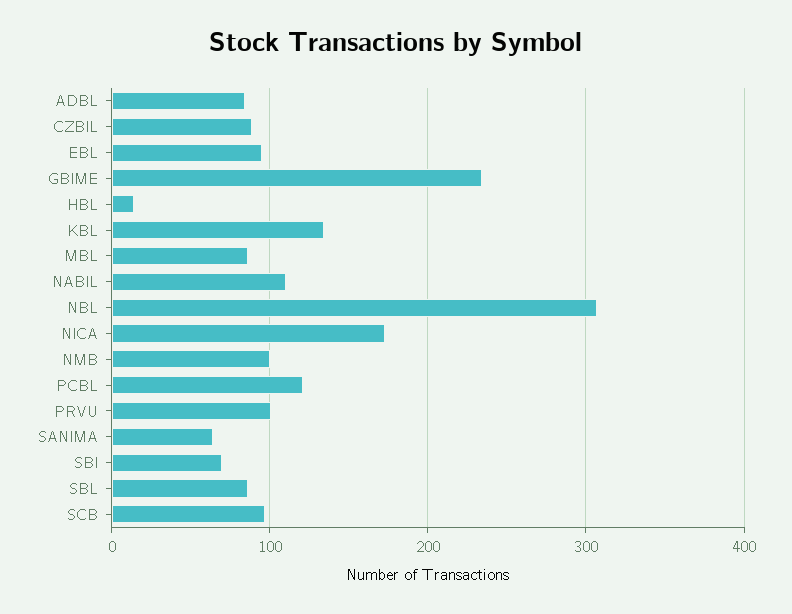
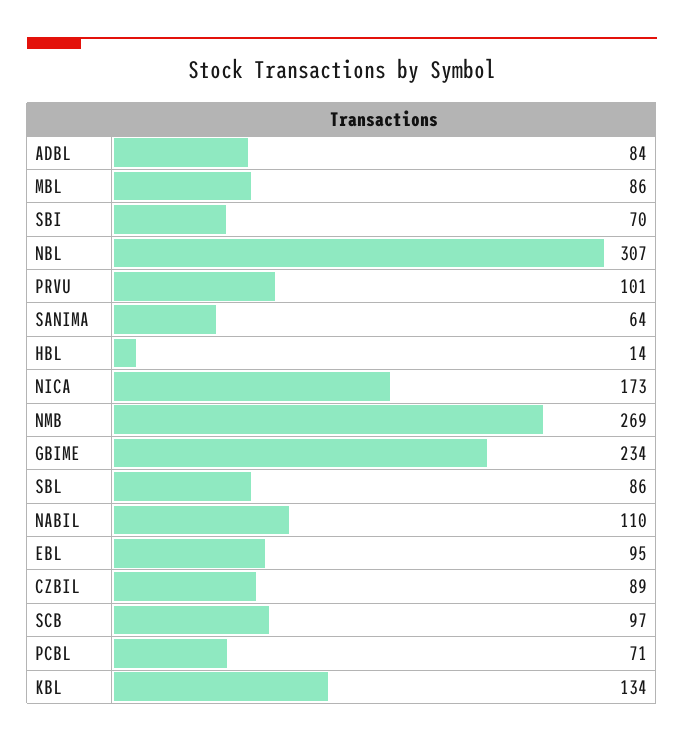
NMB: 100 -> 269
PCBL: 120 -> 71

